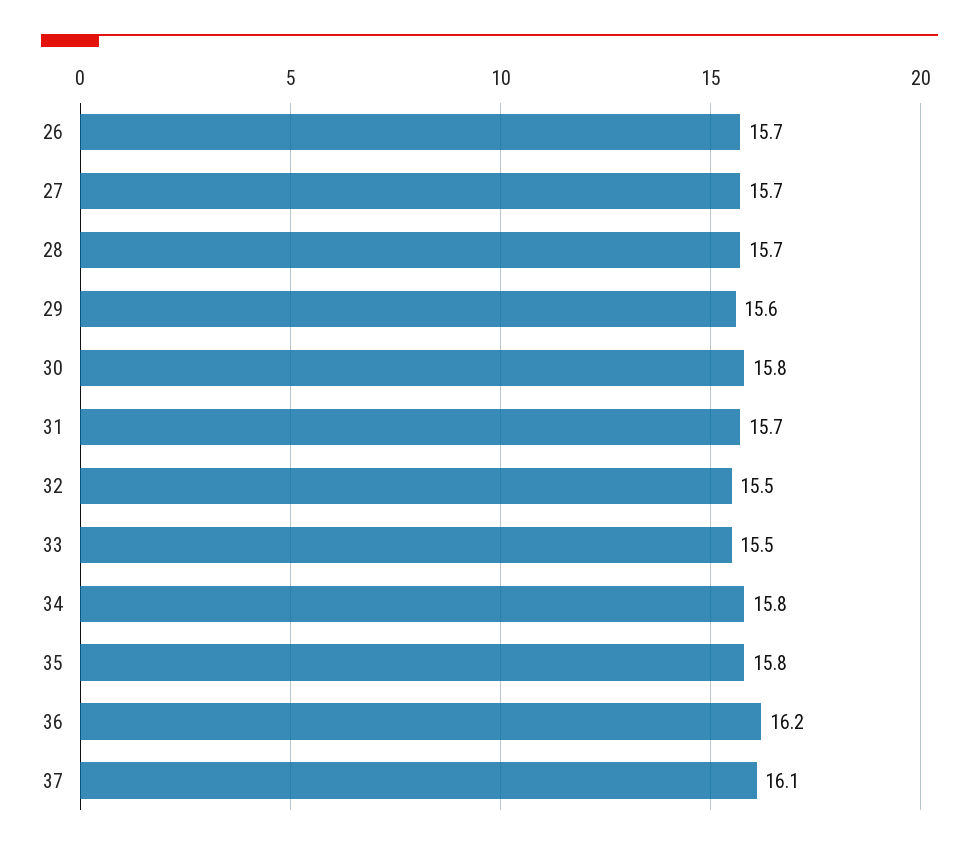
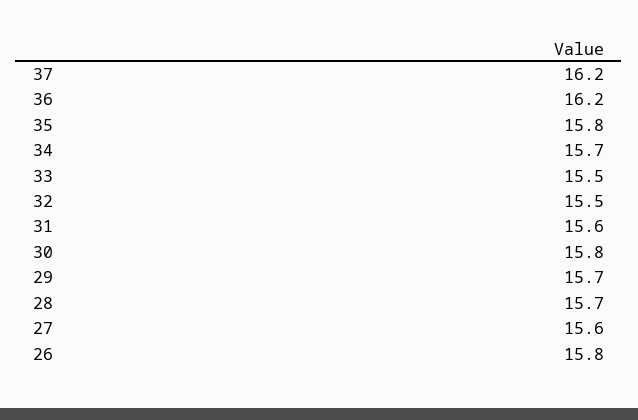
26: 15.7 -> 15.8
27: 15.7 -> 15.6
29: 15.6 -> 15.7
31: 15.7 -> 15.6
34: 15.8 -> 15.7
37: 16.1 -> 16.2

